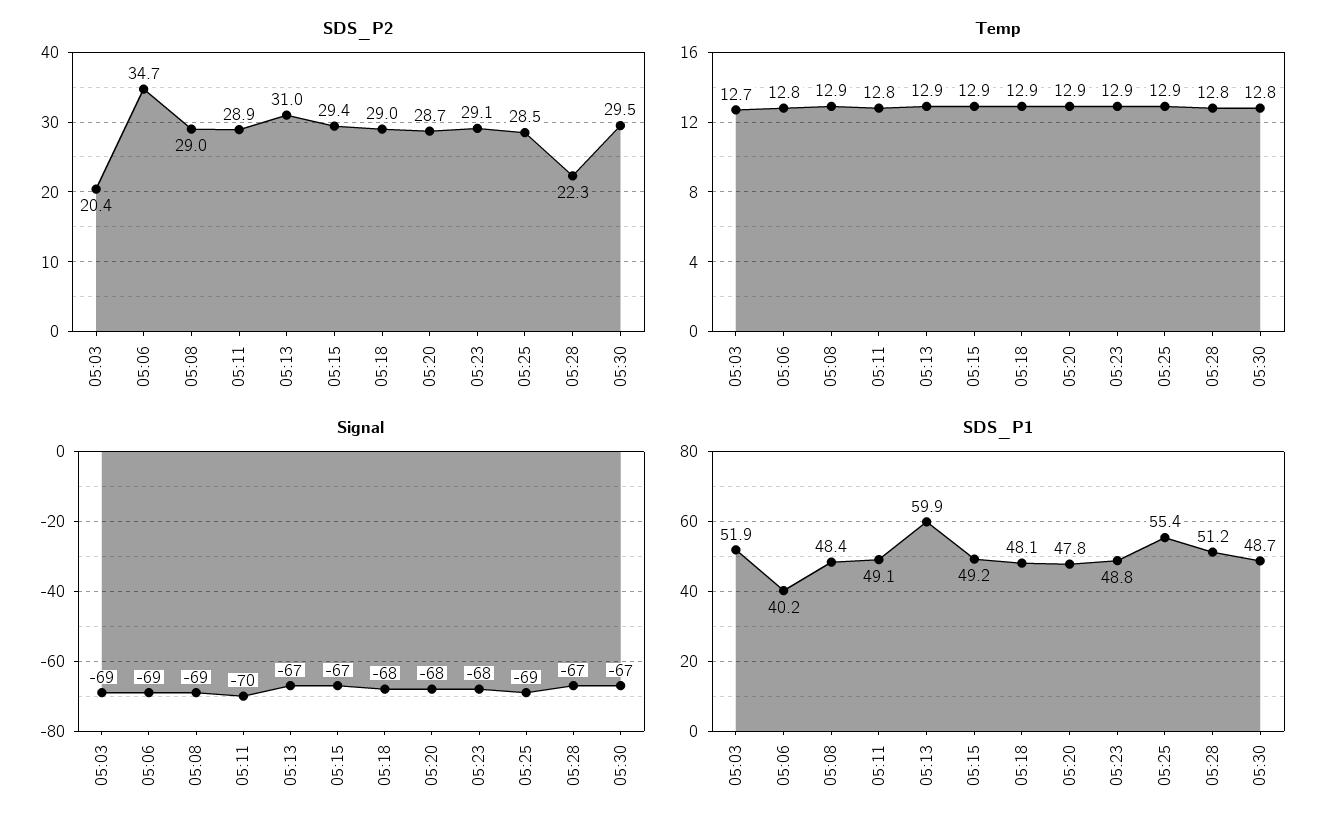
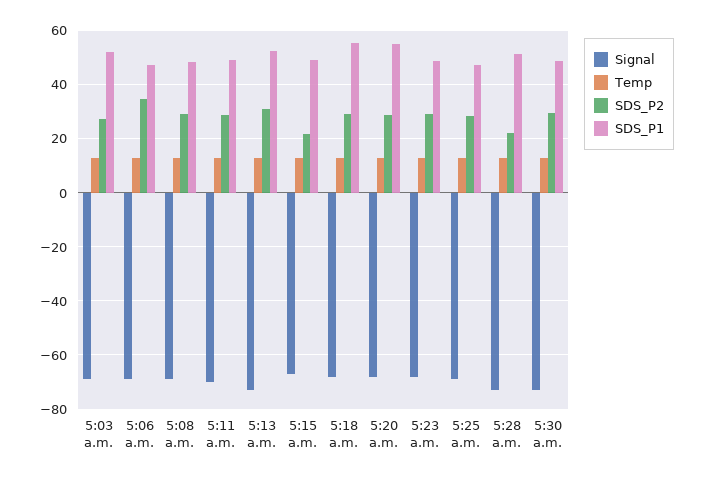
SDS_P2, 05:03: 20.4 -> 27.5
SDS_P2, 05:15: 29.4 -> 22.5
Signal, 05:13: -67 -> -72.5
Signal, 05:28: -67 -> -72.5
Signal, 05:30: -67 -> -72.5
SDS_P1, 05:06: 40.2 -> 47.5
SDS_P1, 05:13: 59.9 -> 52.5
SDS_P1, 05:18: 48.1 -> 55
SDS_P1, 05:20: 47.8 -> 55
SDS_P1, 05:25: 55.4 -> 47.5

